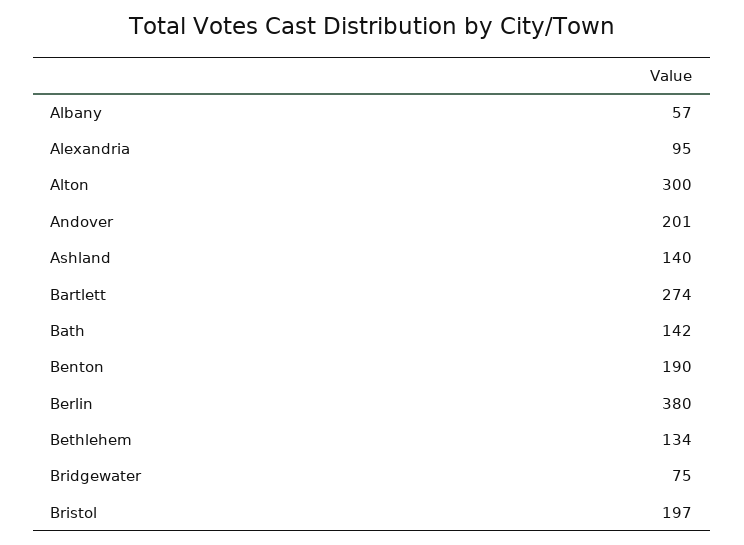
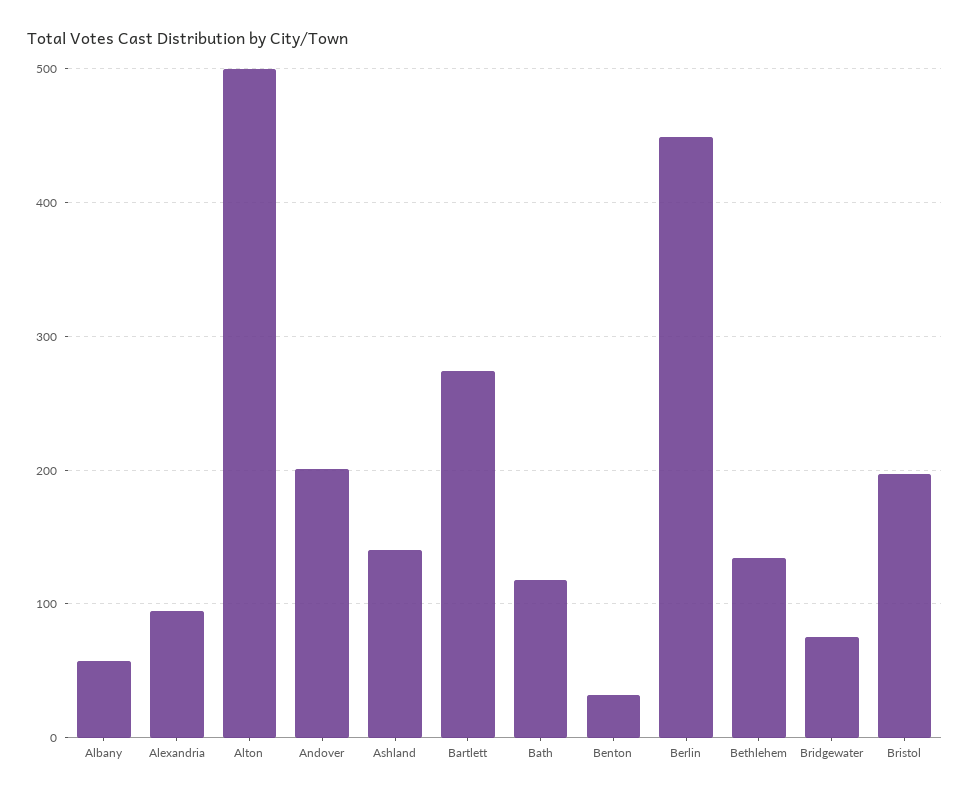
Alton: 300 -> 500
Bath: 142 -> 120
Benton: 190 -> 30
Berlin: 380 -> 450

